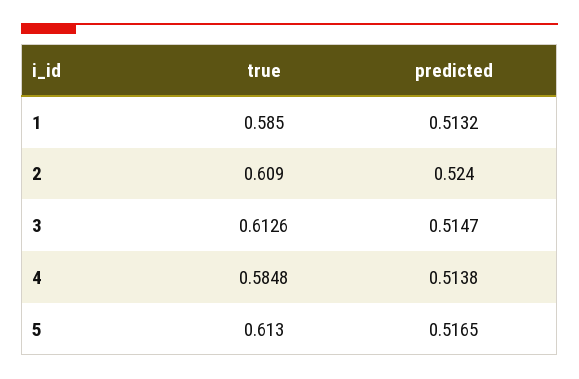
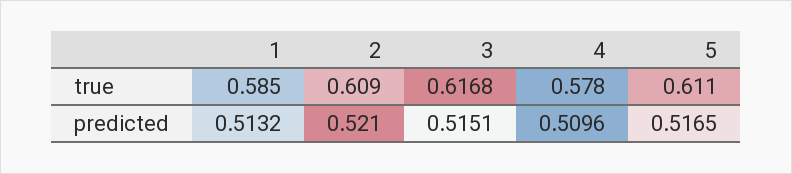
predicted, 2: 0.524 -> 0.521
true, 3: 0.6126 -> 0.6168
predicted, 3: 0.5147 -> 0.5151
true, 4: 0.5848 -> 0.578
predicted, 4: 0.5138 -> 0.5096
true, 5: 0.613 -> 0.611

